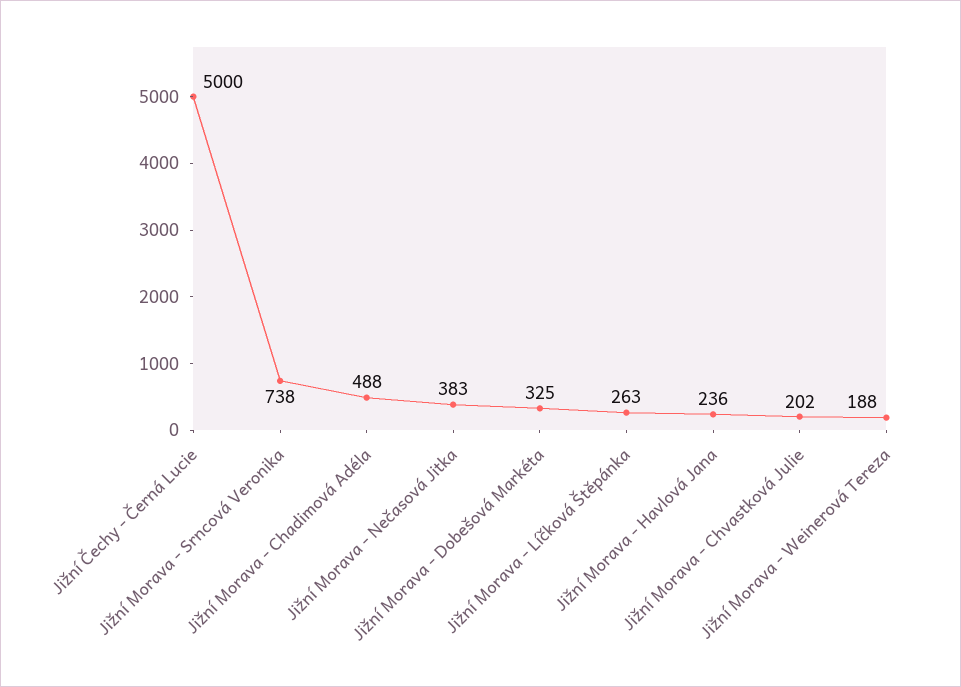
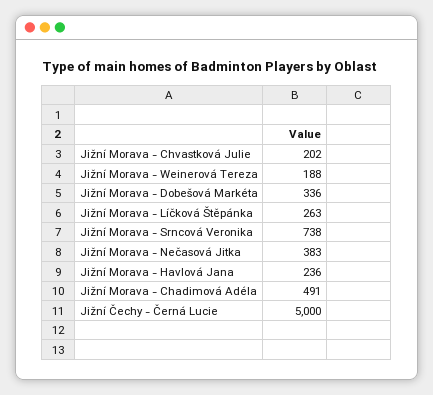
Jižní Morava - Chadimová Adéla: 488 -> 491
Jižní Morava - Dobešová Markéta: 325 -> 336

